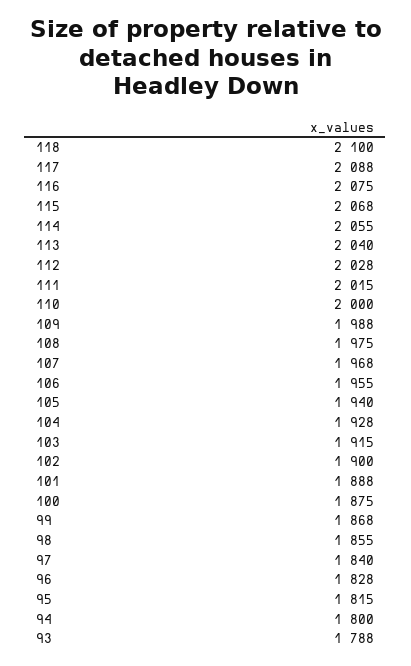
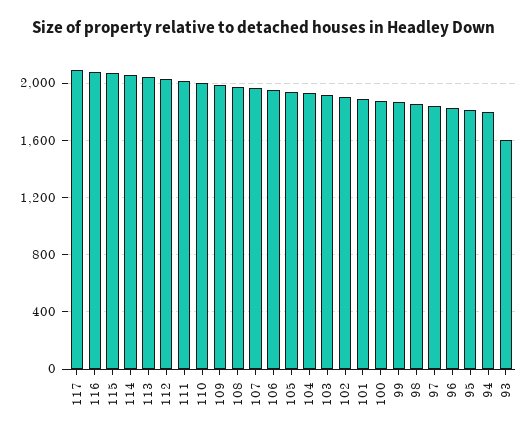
118: 2100 -> none
93: 1788 -> 1600

